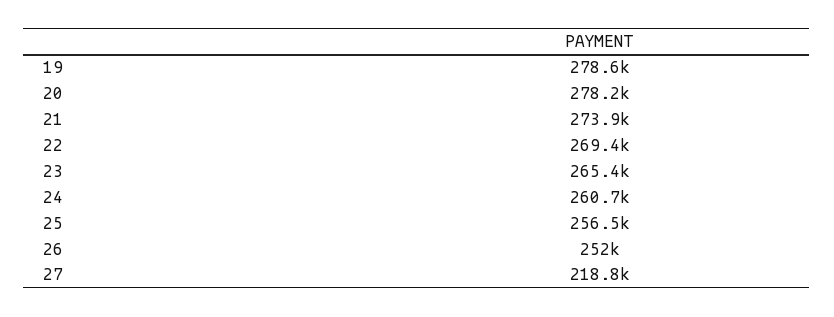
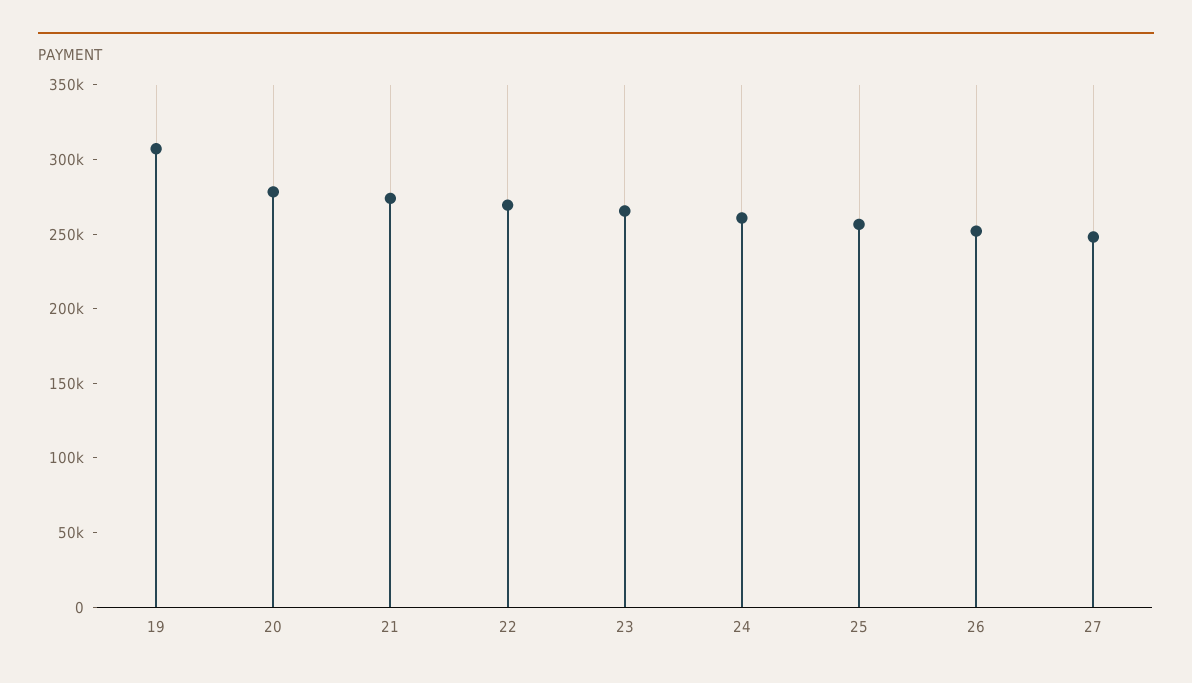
19: 278600 -> 310000
27: 218800 -> 250000

